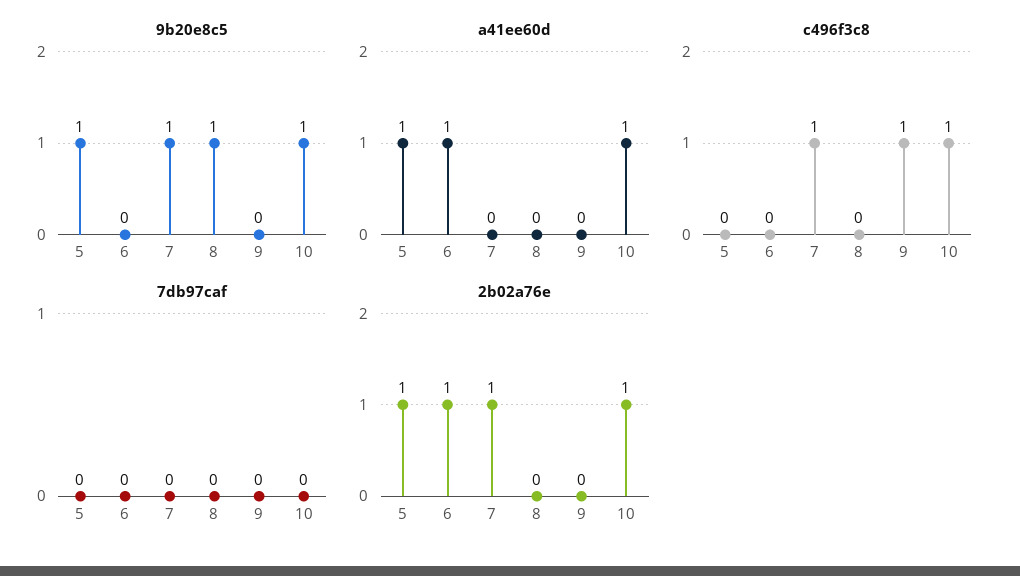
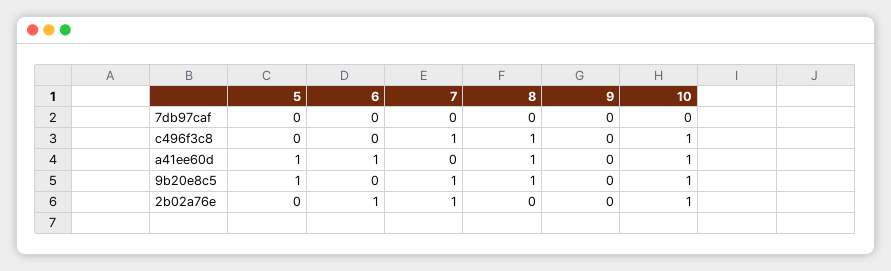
a41ee60d, 8: 0 -> 1
c496f3c8, 8: 0 -> 1
c496f3c8, 9: 1 -> 0
2b02a76e, 5: 1 -> 0

